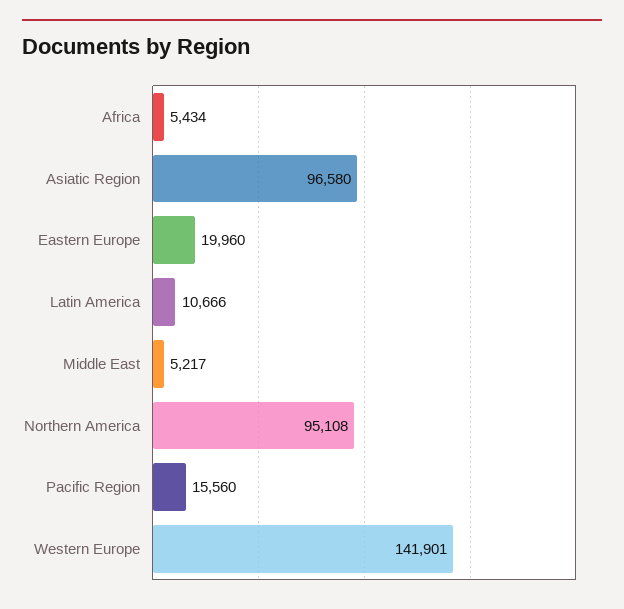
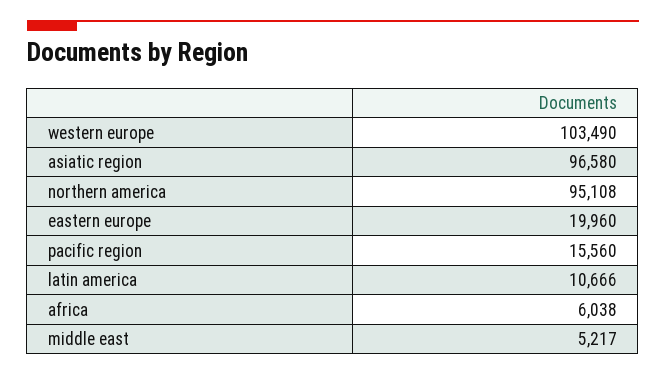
Africa: 5434 -> 6038
Western Europe: 141901 -> 103490

